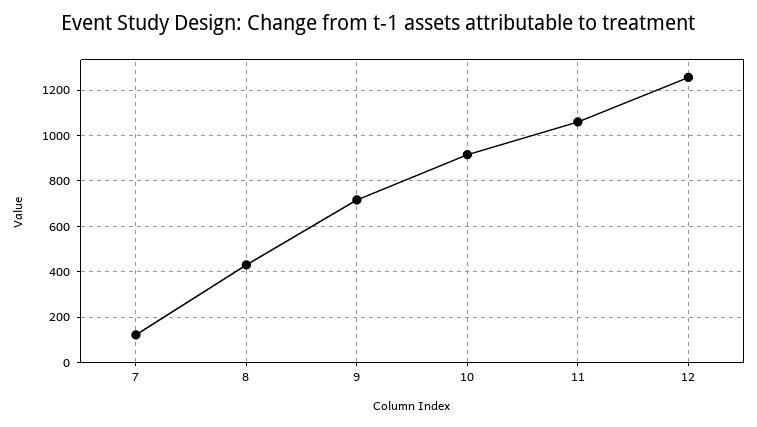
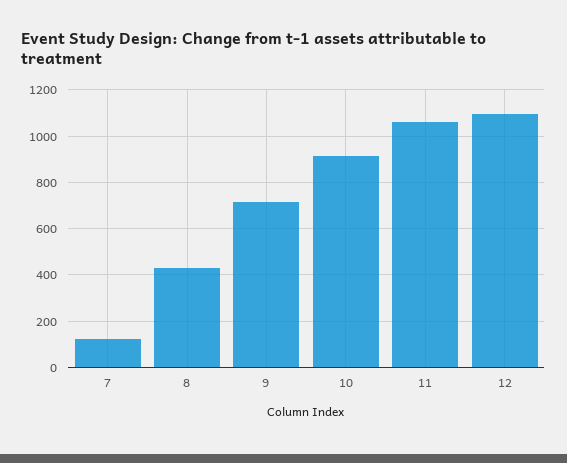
12: 1250 -> 1100

